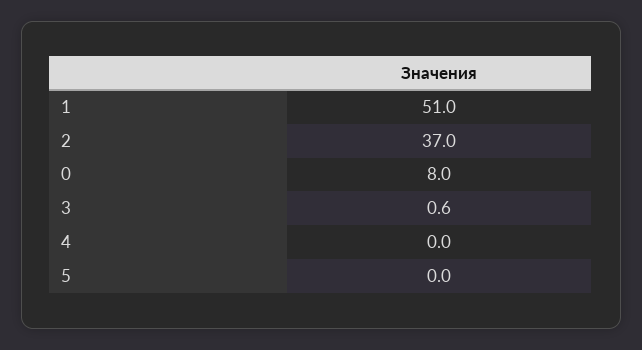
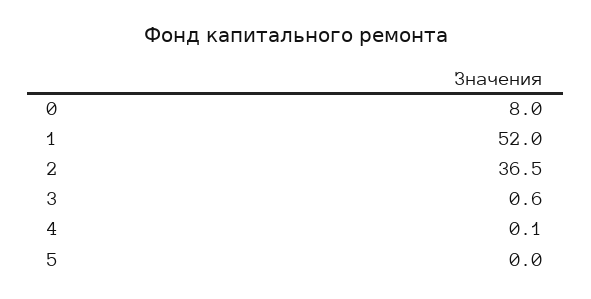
1: 51 -> 52
2: 37 -> 36.5
4: 0 -> 0.1

